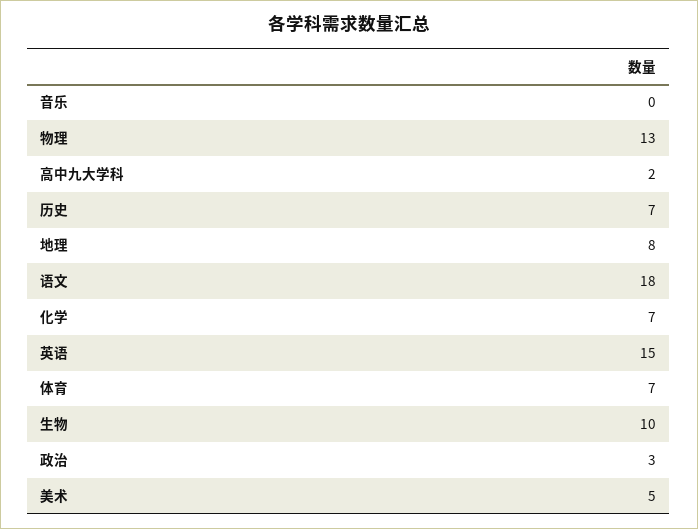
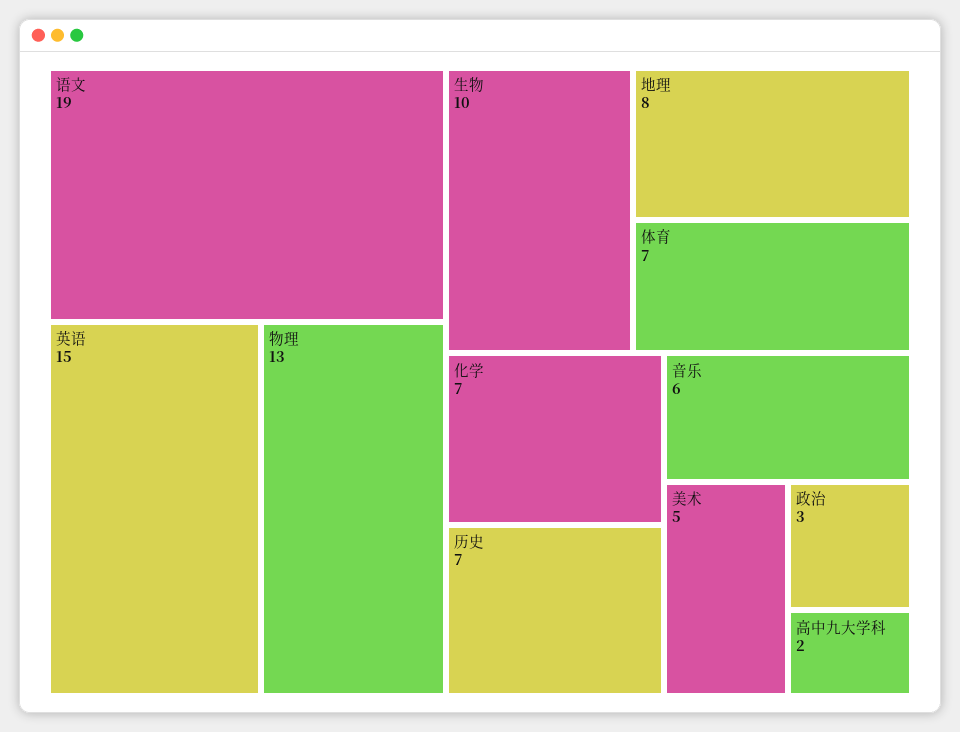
音乐: 0 -> 6
语文: 18 -> 19

